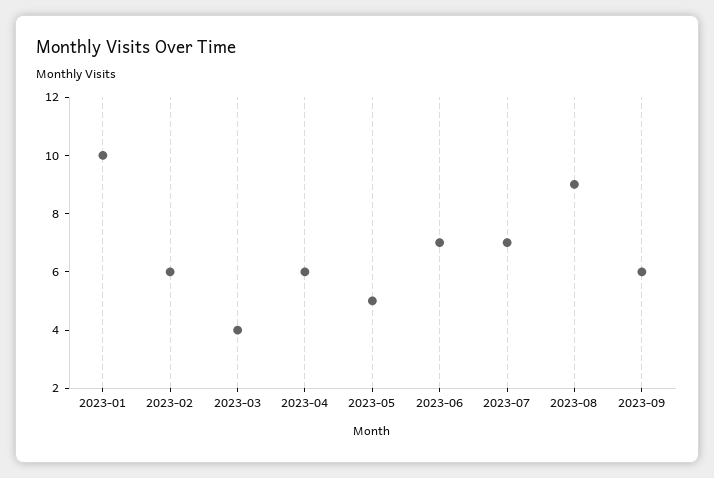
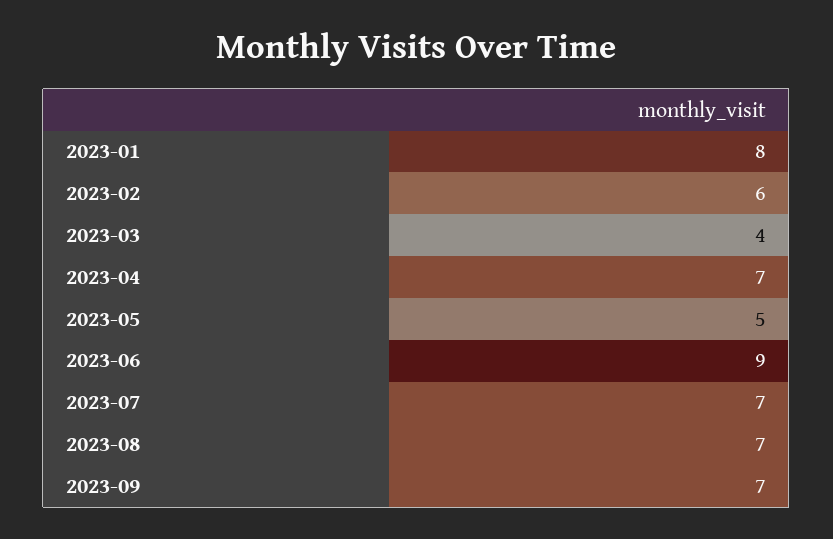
2023-01: 10 -> 8
2023-04: 6 -> 7
2023-06: 7 -> 9
2023-08: 9 -> 7
2023-09: 6 -> 7

